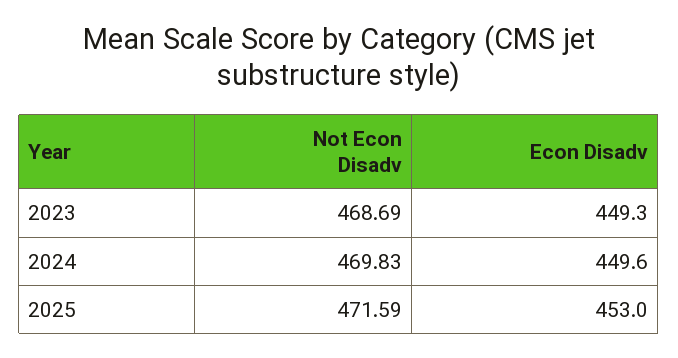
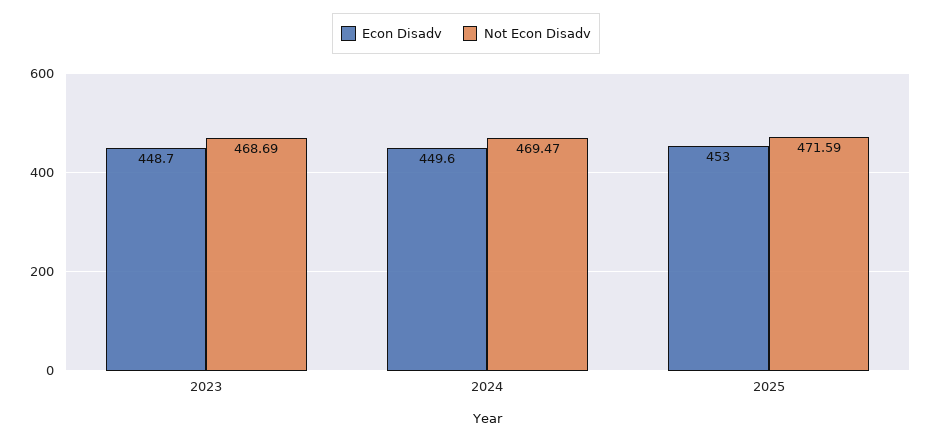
Econ Disadv, 2023: 449.3 -> 448.7
Not Econ Disadv, 2024: 469.83 -> 469.47

